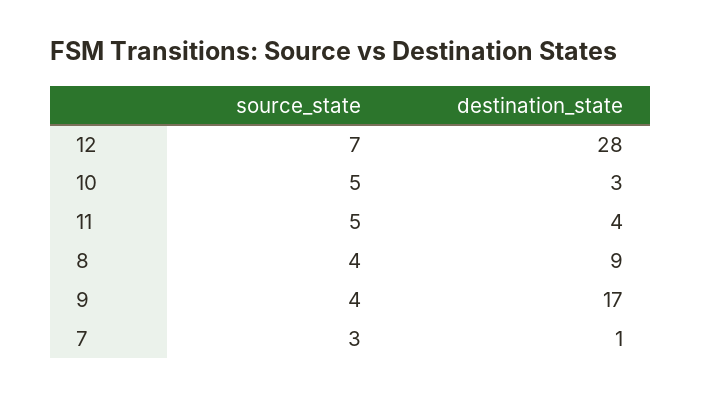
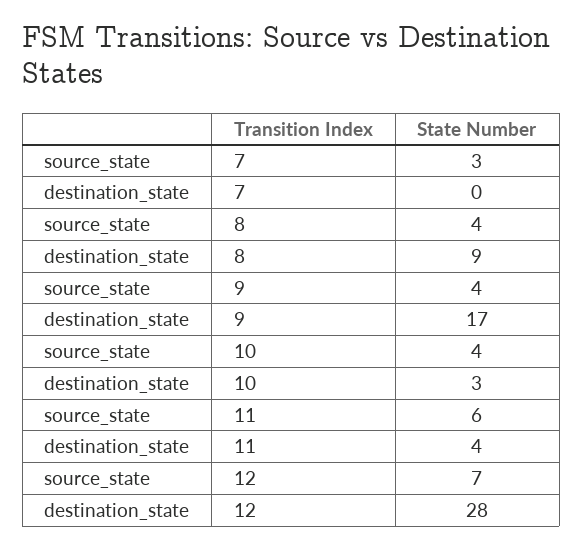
source_state, 10: 5 -> 4
source_state, 11: 5 -> 6
destination_state, 7: 1 -> 0

